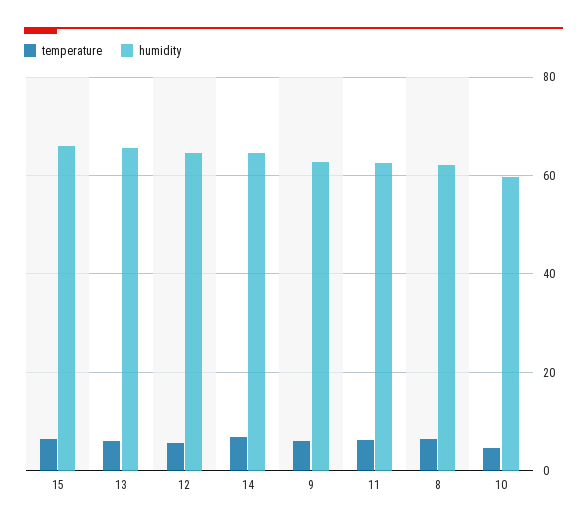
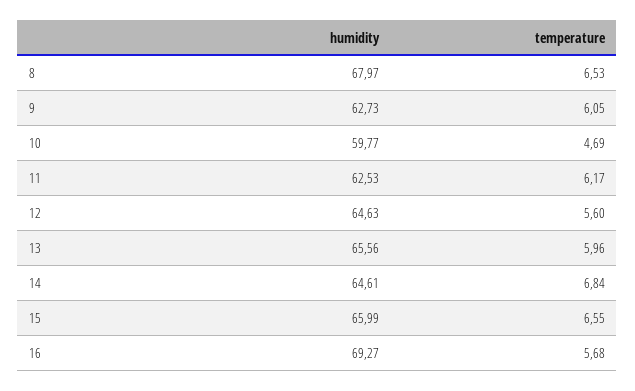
humidity, 8: 62 -> 67.97
humidity, 16: none -> 69.27
temperature, 16: none -> 5.68

